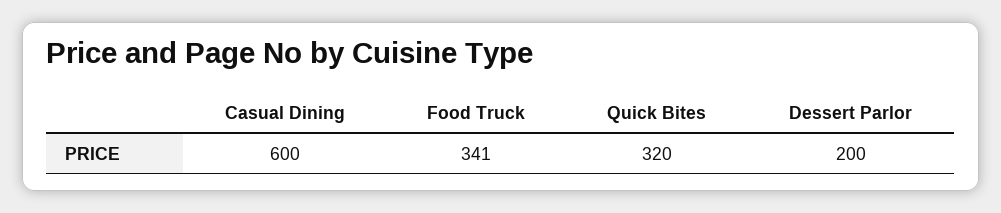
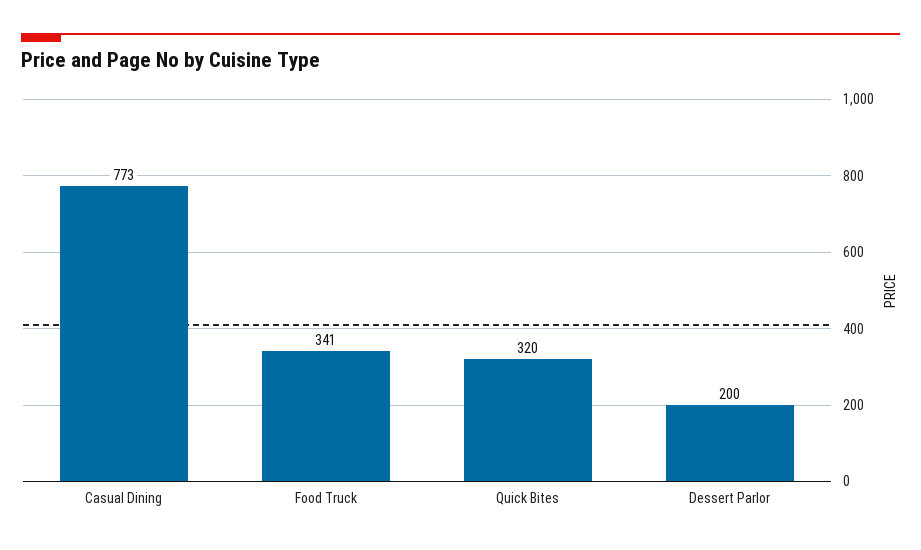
Casual Dining: 600 -> 773

